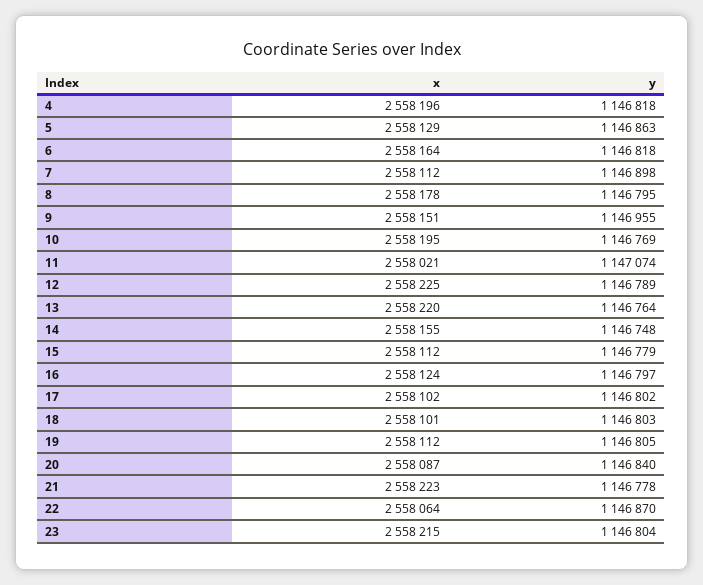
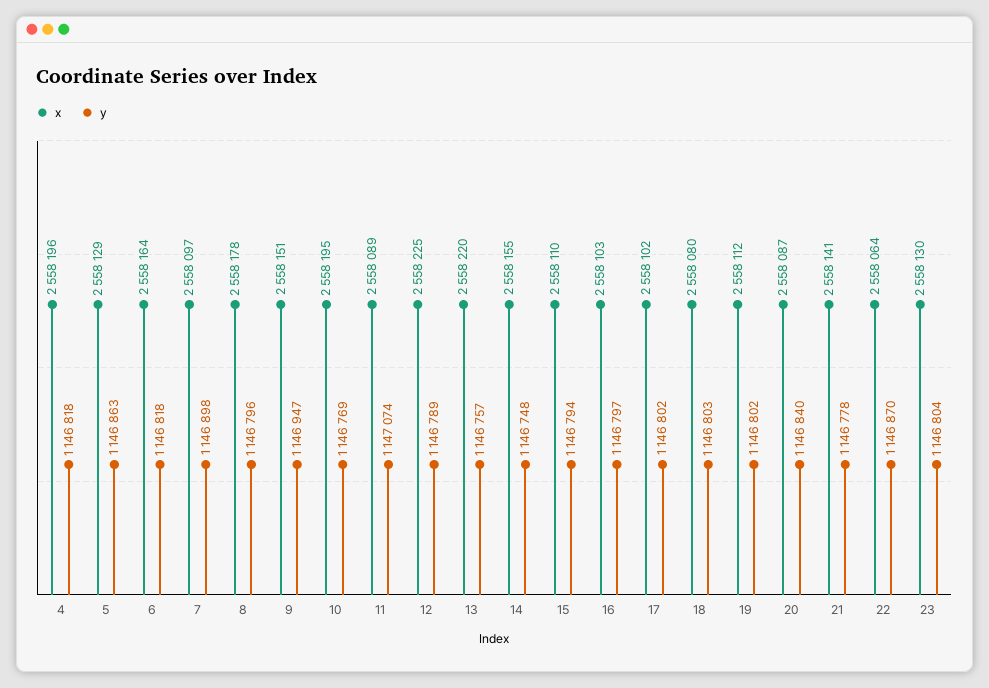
x, 7: 2558112 -> 2558097
y, 8: 1146795 -> 1146796
y, 9: 1146955 -> 1146947
x, 11: 2558021 -> 2558089
y, 13: 1146764 -> 1146757
x, 15: 2558112 -> 2558110
y, 15: 1146779 -> 1146794
x, 16: 2558124 -> 2558103
x, 18: 2558101 -> 2558080
y, 19: 1146805 -> 1146802
x, 21: 2558223 -> 2558141
x, 23: 2558215 -> 2558130

